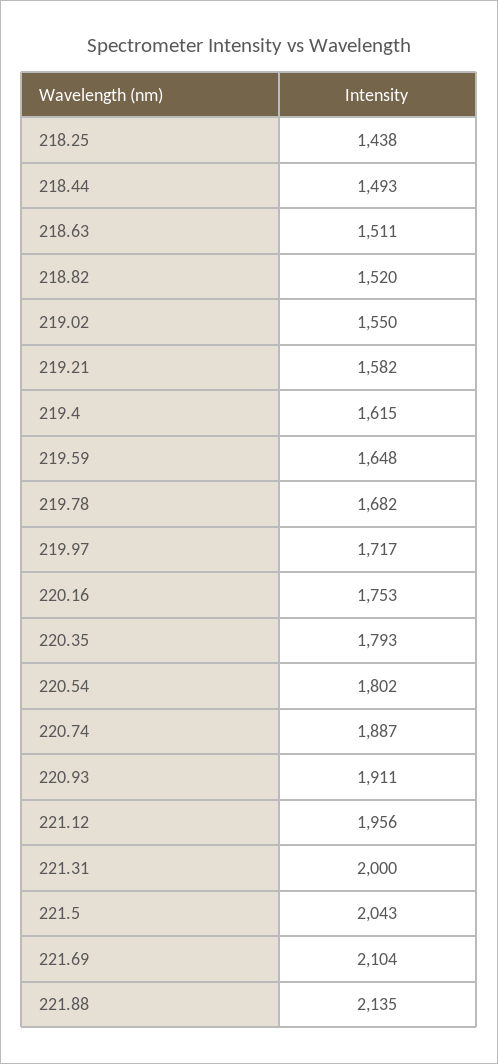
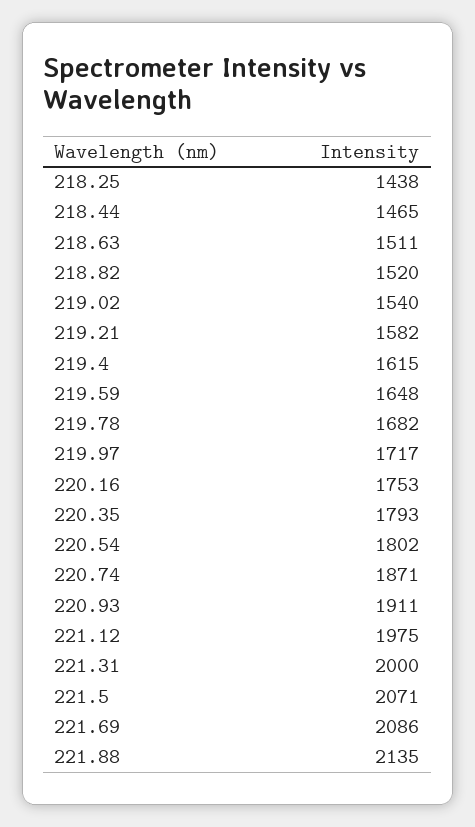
218.44: 1493 -> 1465
219.02: 1550 -> 1540
220.74: 1887 -> 1871
221.12: 1956 -> 1975
221.5: 2043 -> 2071
221.69: 2104 -> 2086

